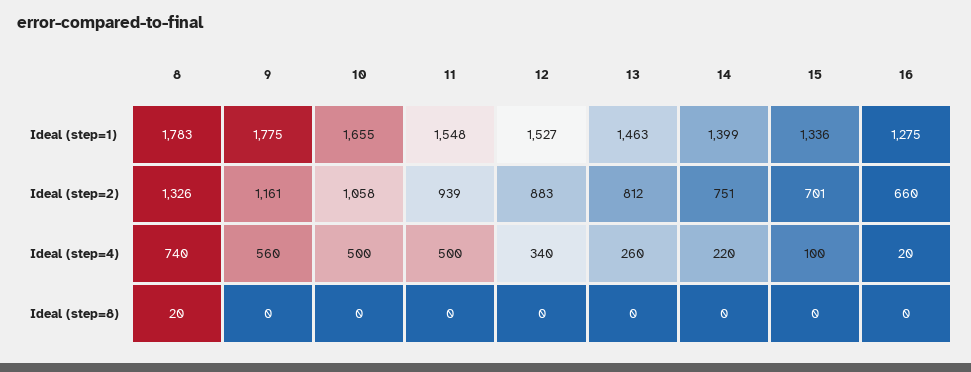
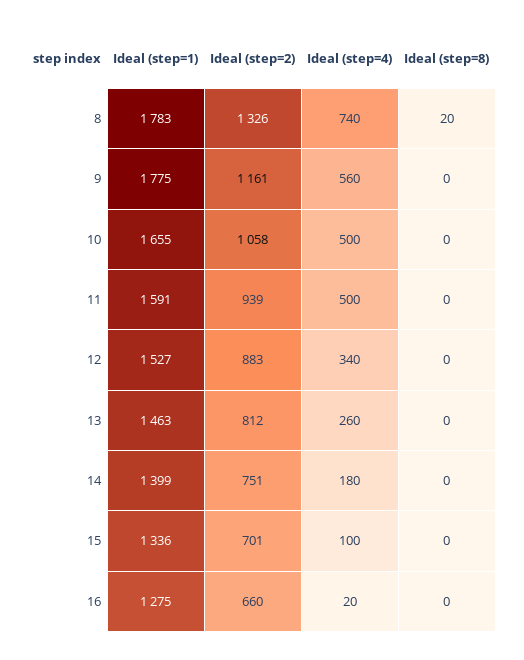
11, Ideal (step=1): 1548 -> 1591
14, Ideal (step=4): 220 -> 180

